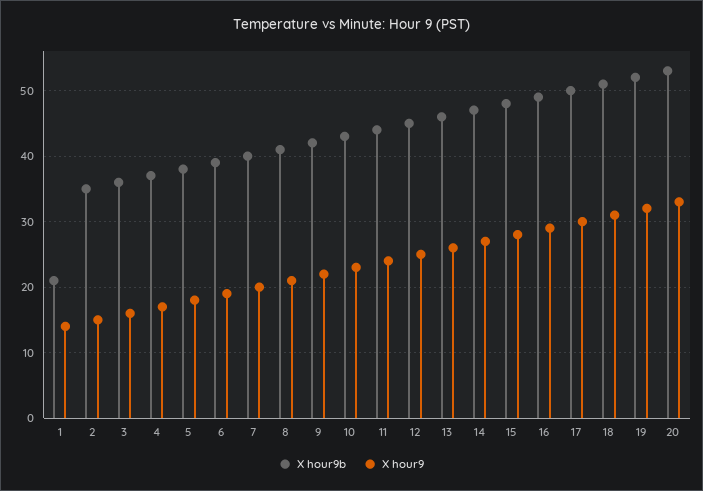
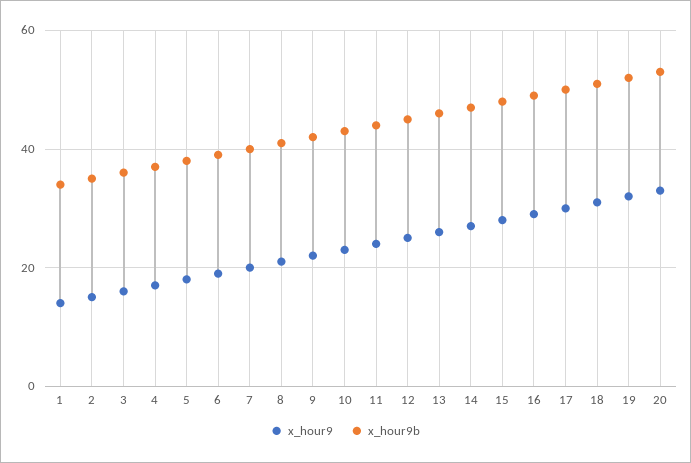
X hour9b, 1: 21 -> 35

